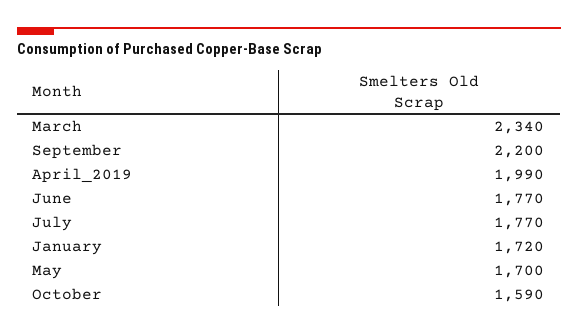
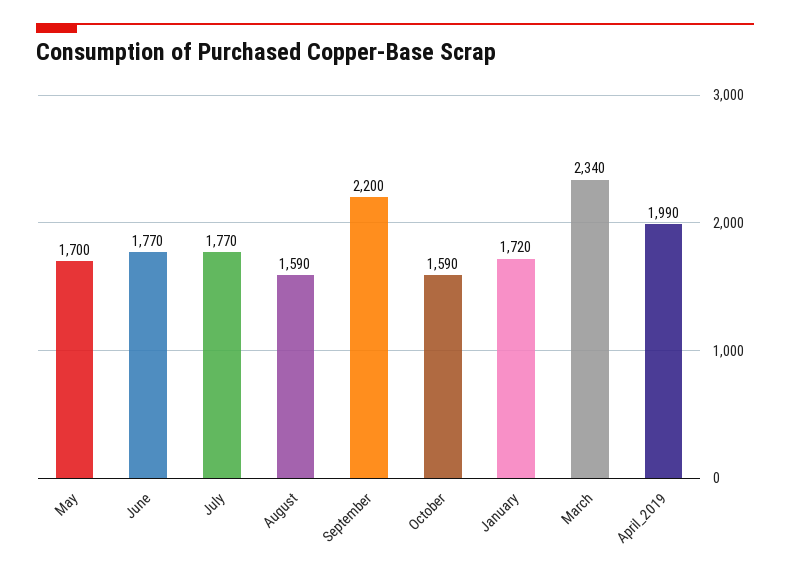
August: none -> 1590

